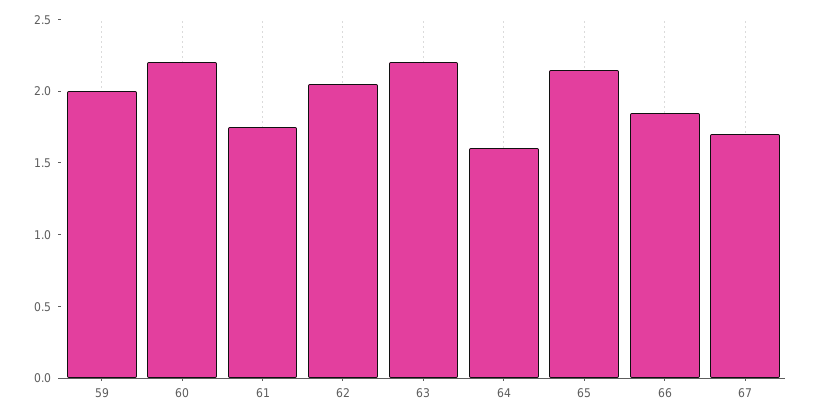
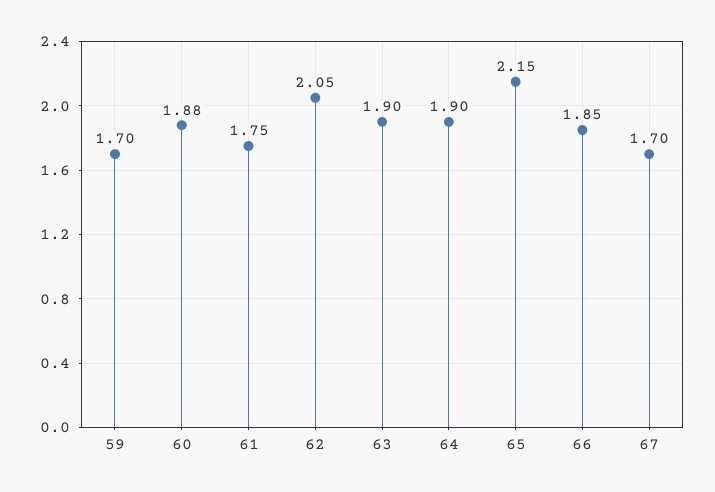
59: 2 -> 1.7
60: 2.2 -> 1.88
63: 2.2 -> 1.9
64: 1.6 -> 1.9

